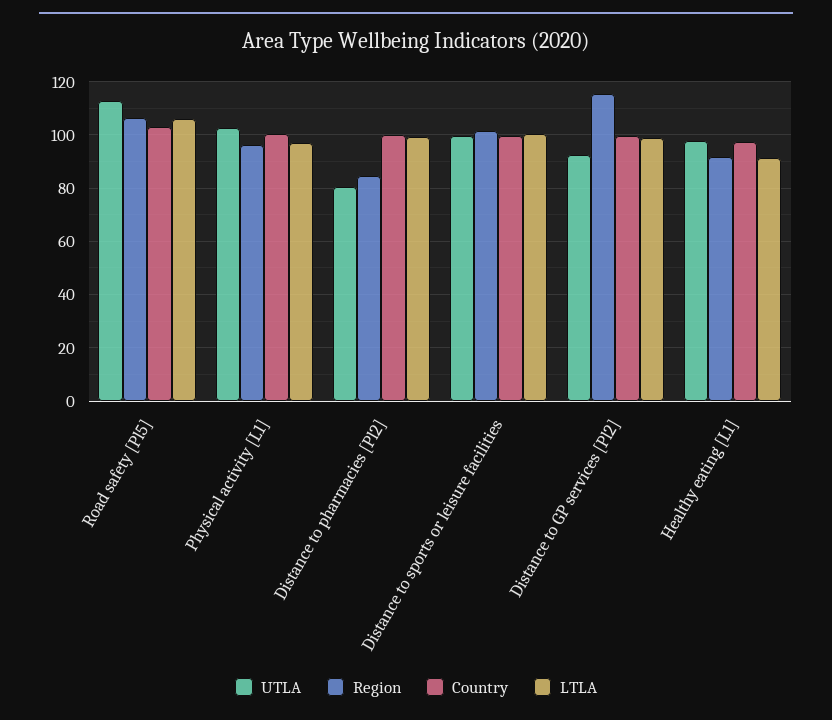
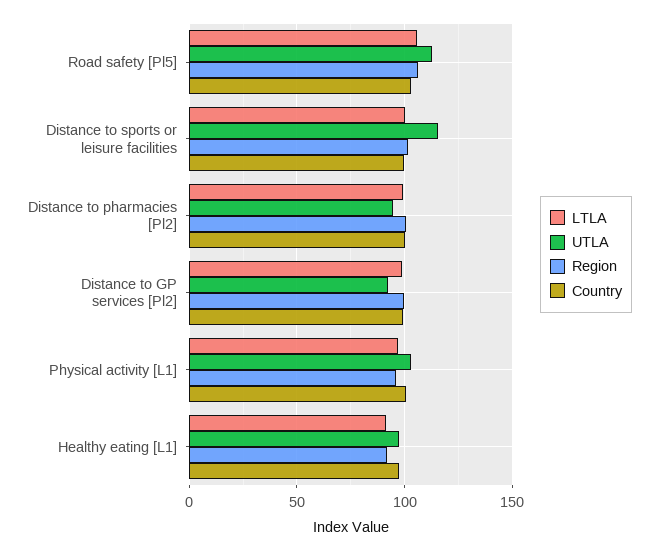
UTLA, Distance to pharmacies [Pl2]: 80 -> 95
Region, Distance to pharmacies [Pl2]: 85 -> 100
UTLA, Distance to sports or leisure facilities: 100 -> 115
Region, Distance to GP services [Pl2]: 115 -> 100

